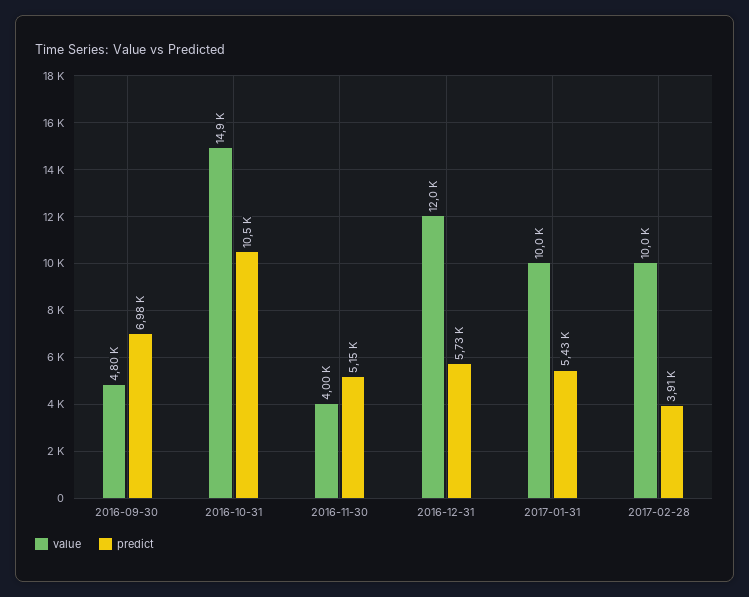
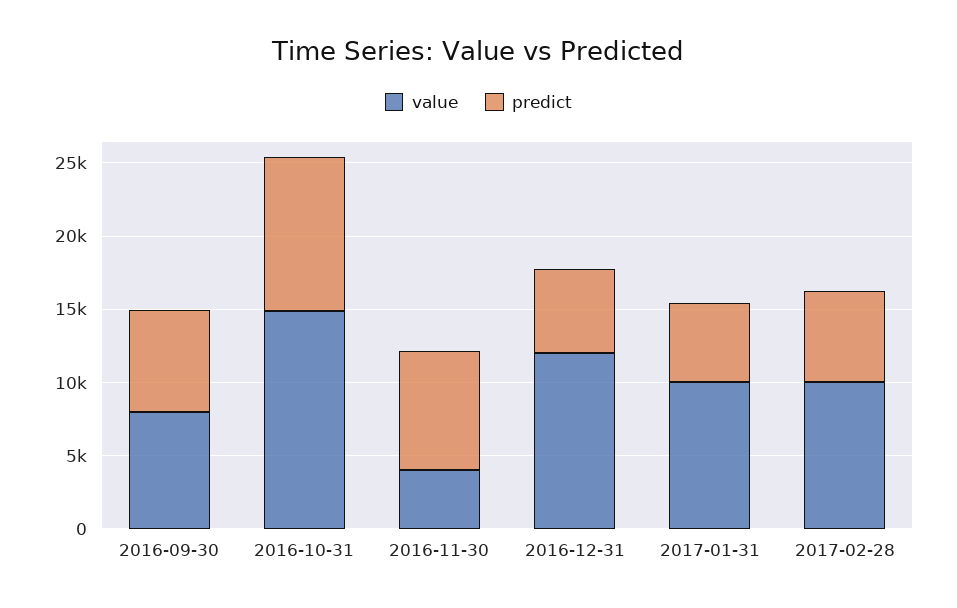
value, 2016-09-30: 4800 -> 8000
predict, 2016-11-30: 5150 -> 8000
predict, 2017-02-28: 3910 -> 6000

